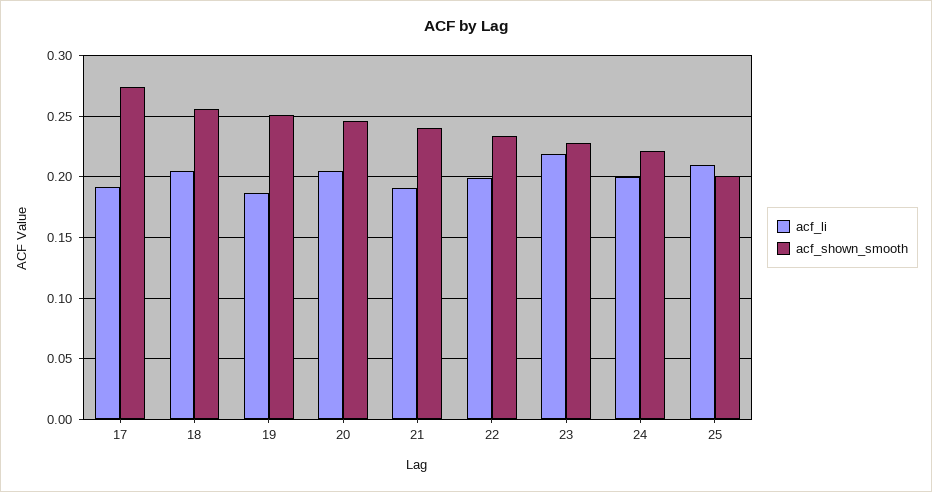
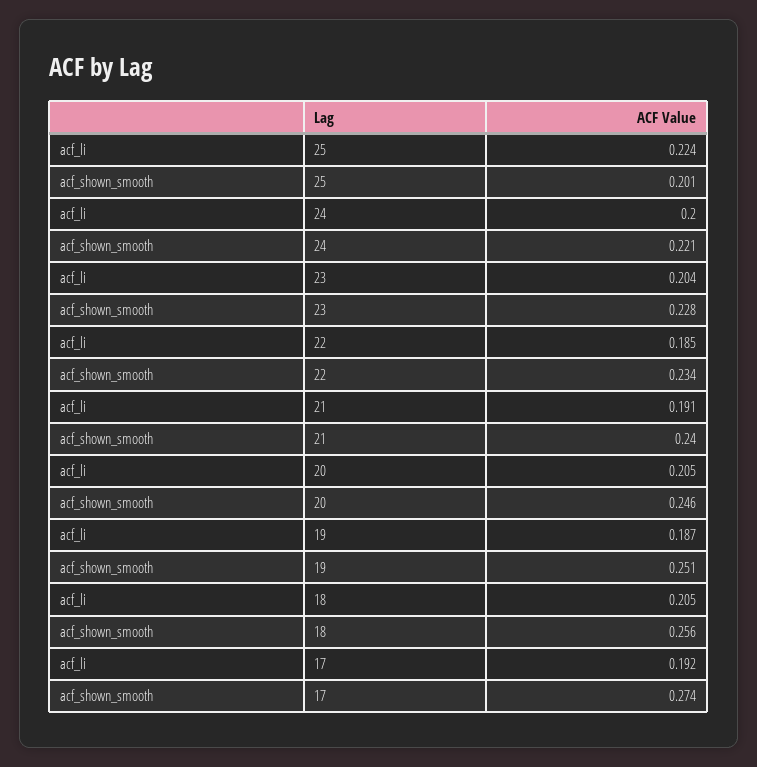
acf_li, 22: 0.2 -> 0.185
acf_li, 23: 0.22 -> 0.204
acf_li, 25: 0.21 -> 0.224

